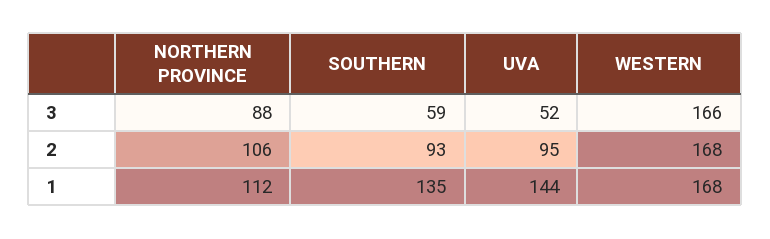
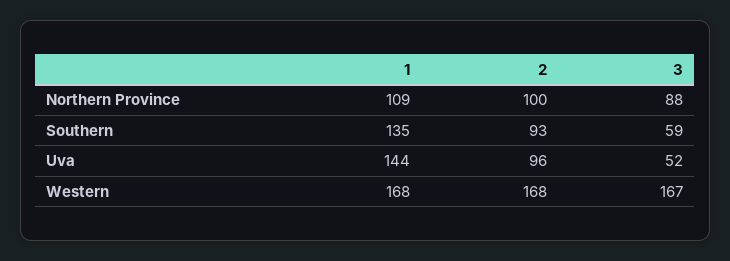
WESTERN, 3: 166 -> 167
NORTHERN PROVINCE, 2: 106 -> 100
UVA, 2: 95 -> 96
NORTHERN PROVINCE, 1: 112 -> 109

